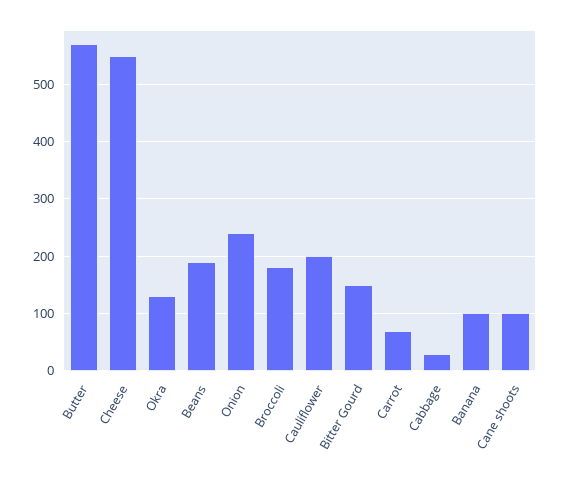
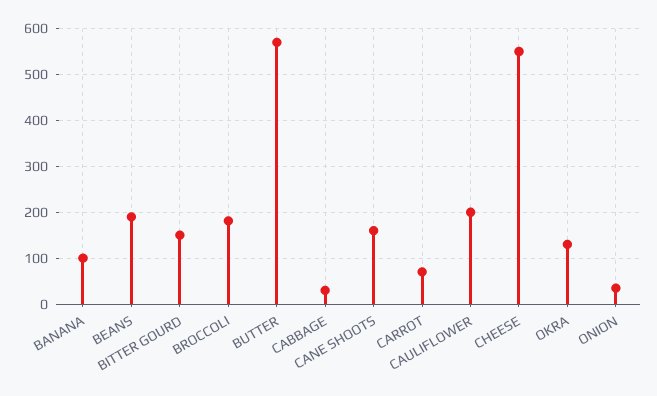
Onion: 240 -> 40
Cane shoots: 100 -> 160

